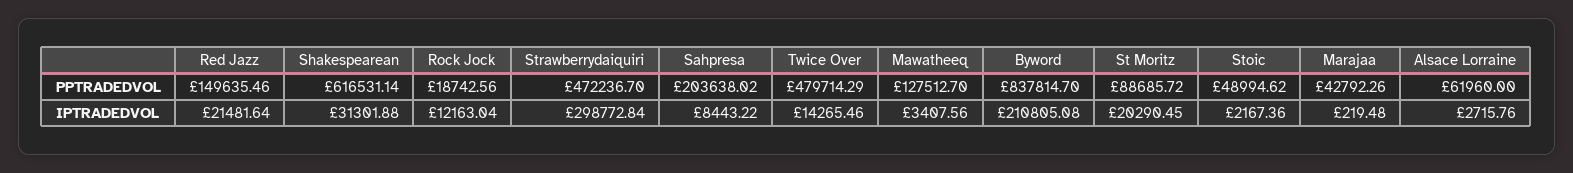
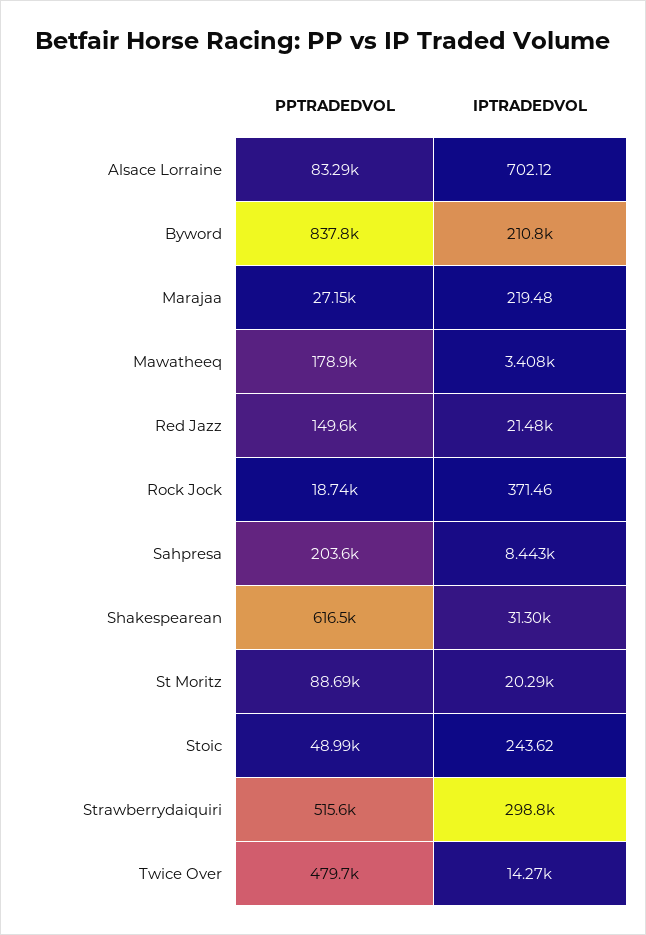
Strawberrydaiquiri, PPTRADEDVOL: 472236.7 -> 515600
Mawatheeq, PPTRADEDVOL: 127512.7 -> 178900
Marajaa, PPTRADEDVOL: 42792.26 -> 27150
Alsace Lorraine, PPTRADEDVOL: 61960 -> 83290
Rock Jock, IPTRADEDVOL: 12163.04 -> 371.46
Stoic, IPTRADEDVOL: 2167.36 -> 243.62
Alsace Lorraine, IPTRADEDVOL: 2715.76 -> 702.12

